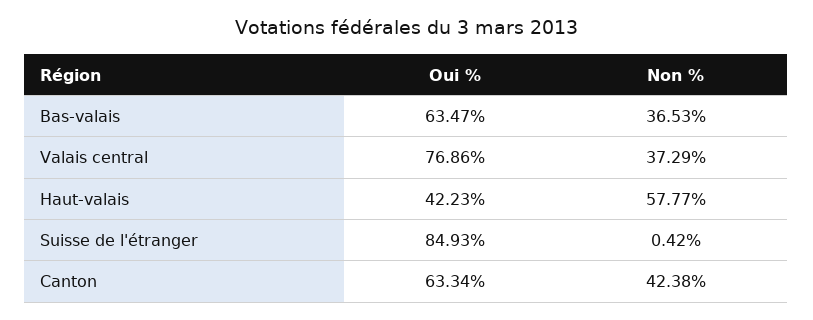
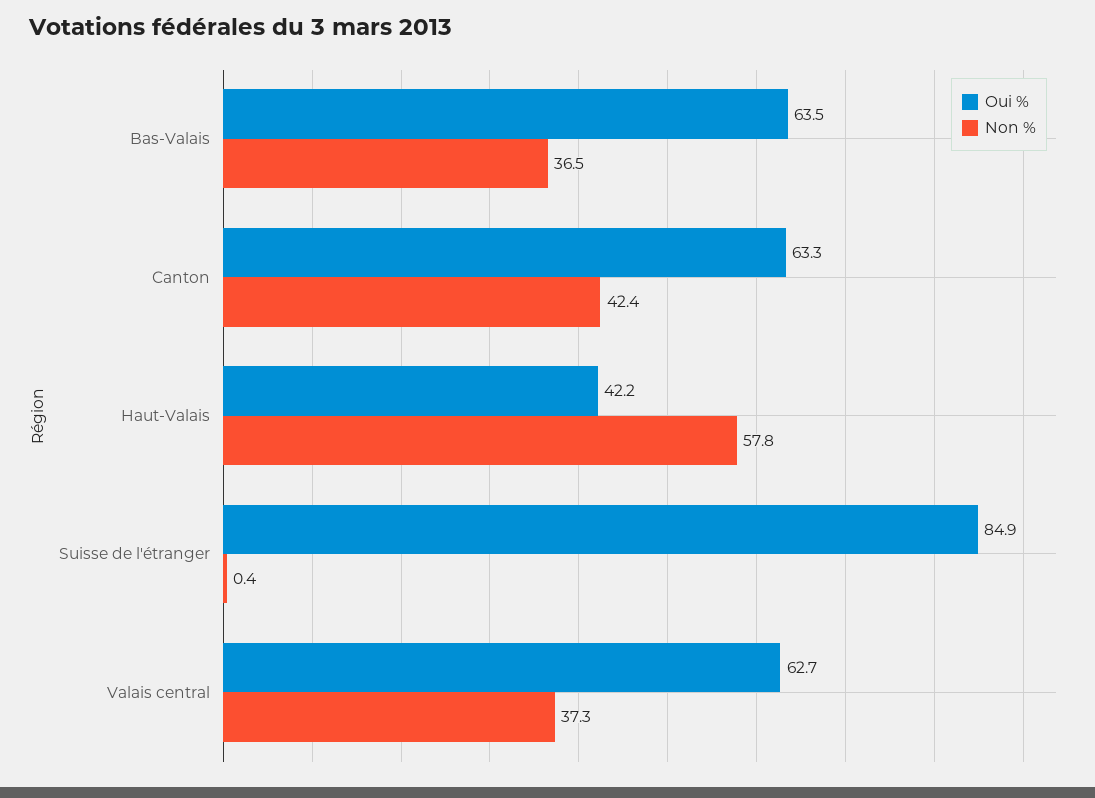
Oui %, Valais central: 76.86 -> 62.7

